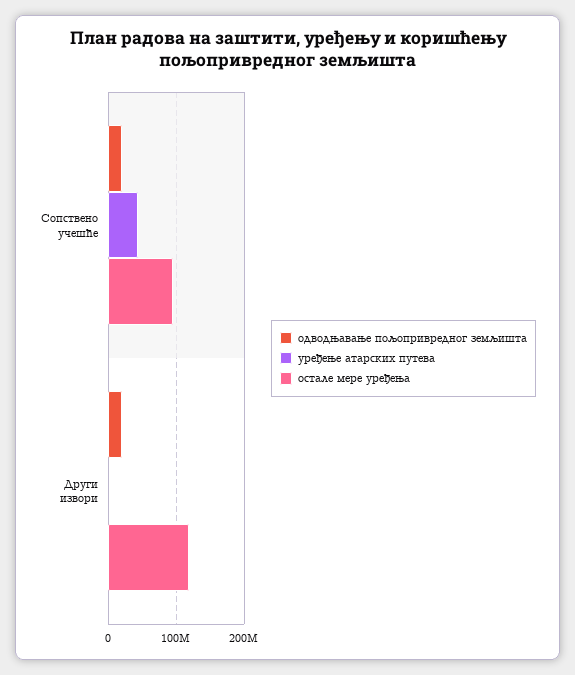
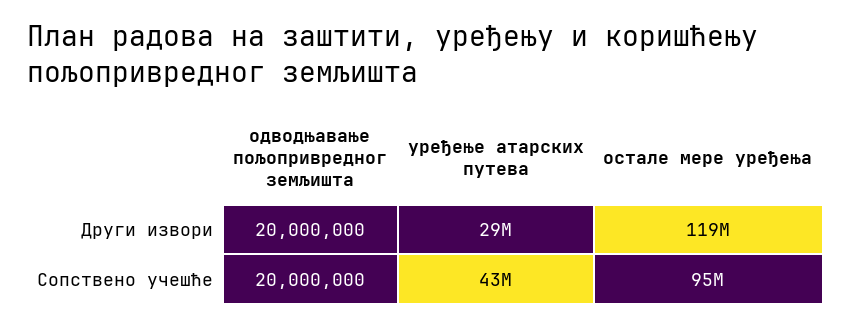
уређење атарских путева, Други извори: 0 -> 29000000

